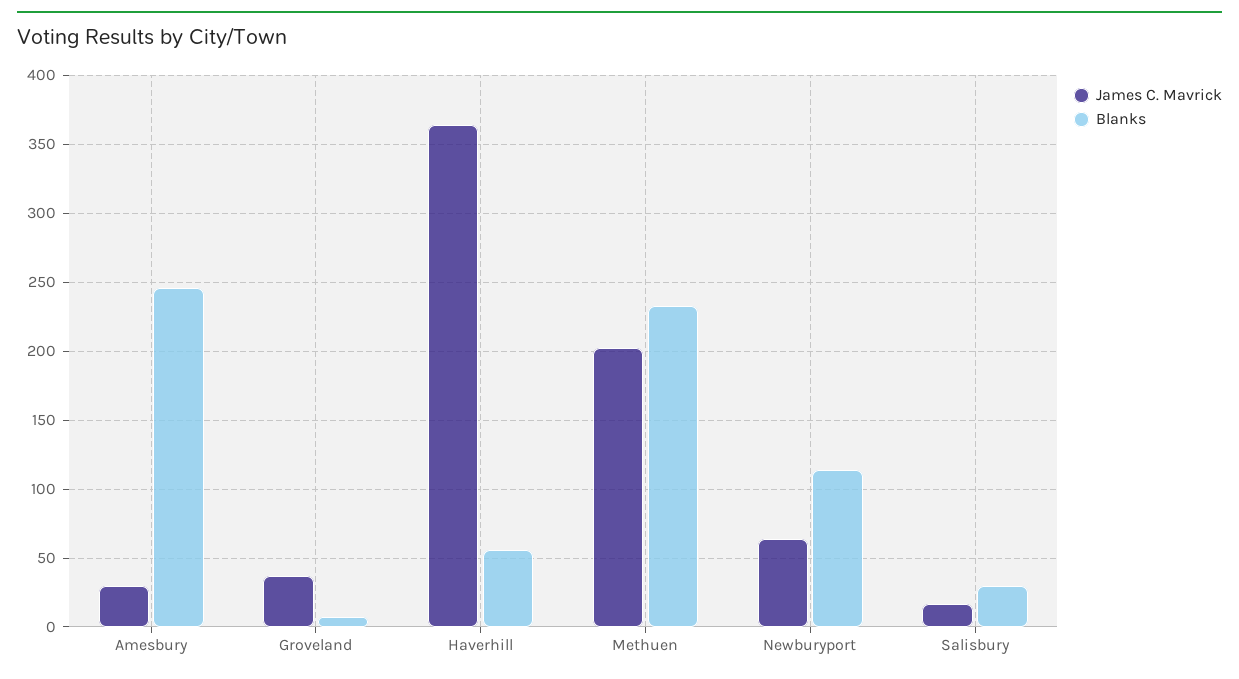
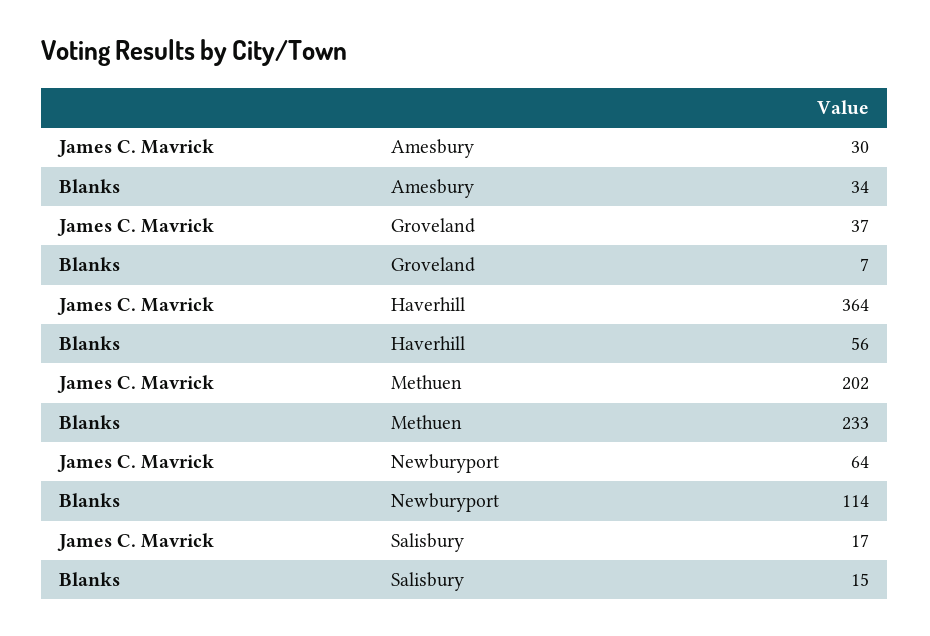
Blanks, Amesbury: 245 -> 34
Blanks, Salisbury: 30 -> 15

